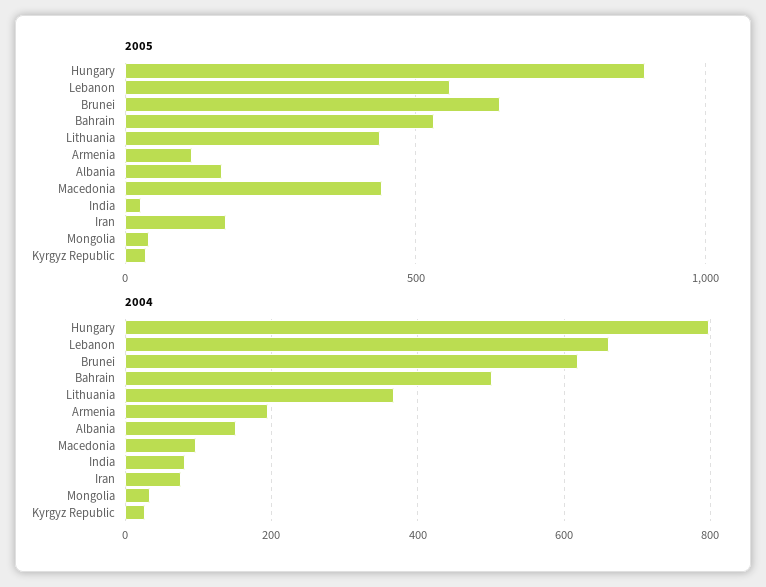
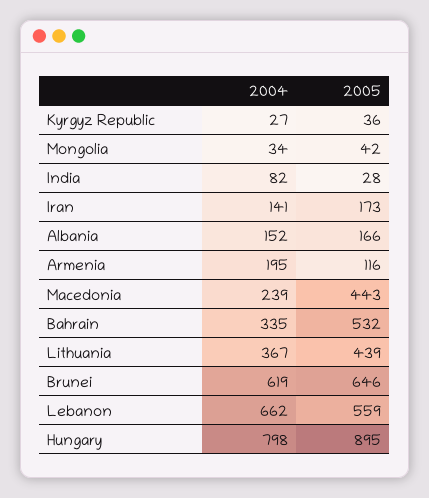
2004, Bahrain: 500 -> 335
2004, Macedonia: 100 -> 239
2004, Iran: 80 -> 141

